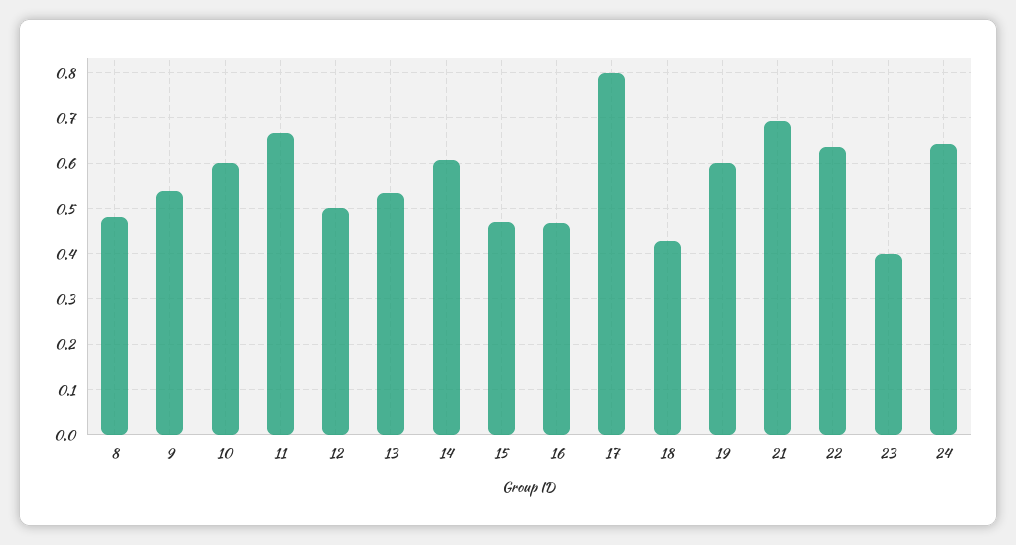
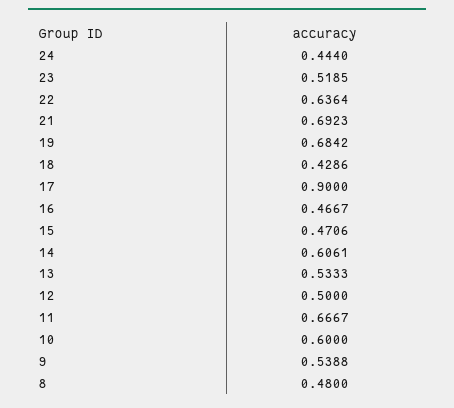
17: 0.8 -> 0.9
19: 0.6 -> 0.6842
23: 0.4 -> 0.5185
24: 0.64 -> 0.444

